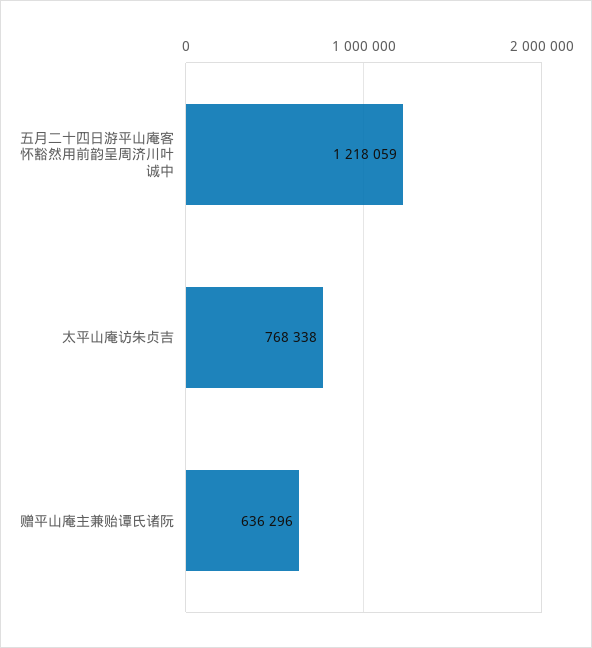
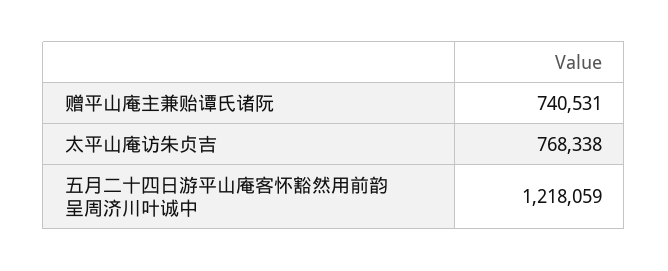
赠平山庵主兼贻谭氏诸阮: 636296 -> 740531

